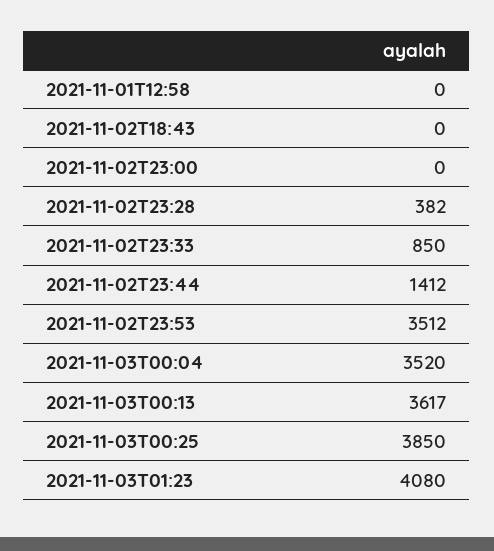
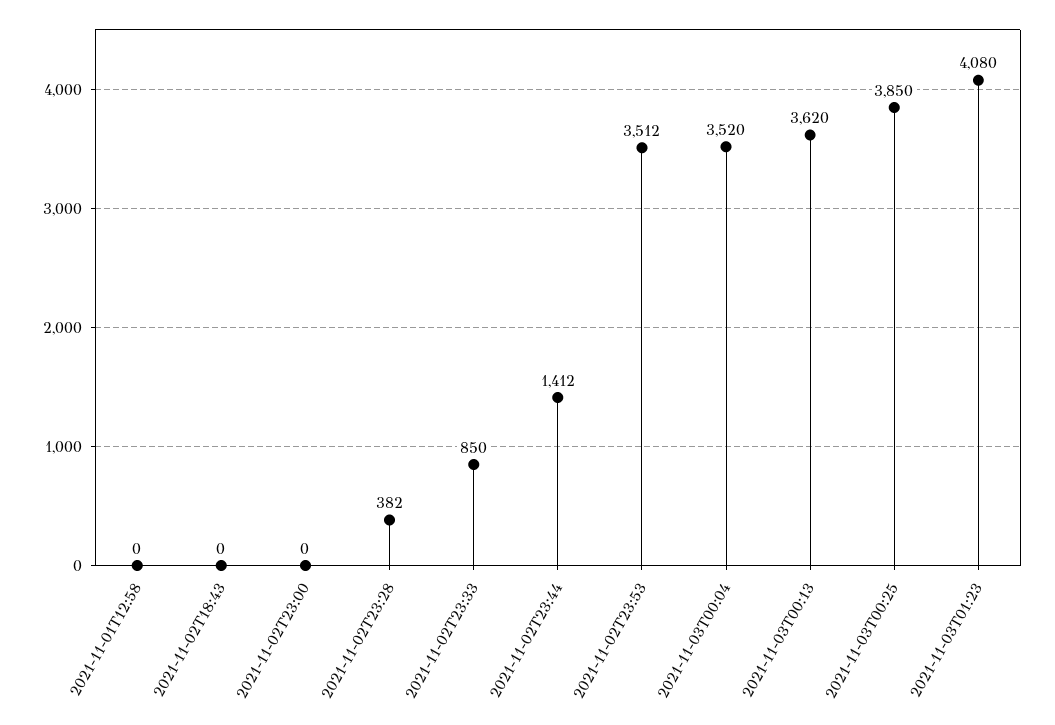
2021-11-03T00:13: 3617 -> 3620

